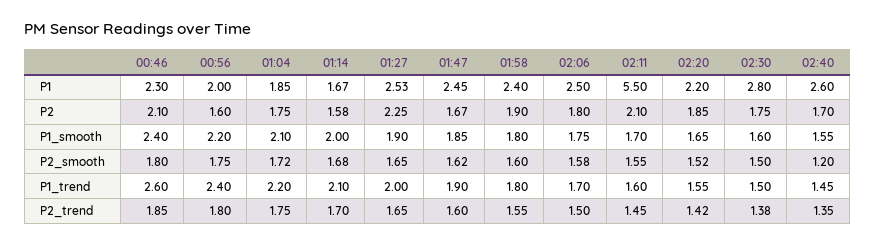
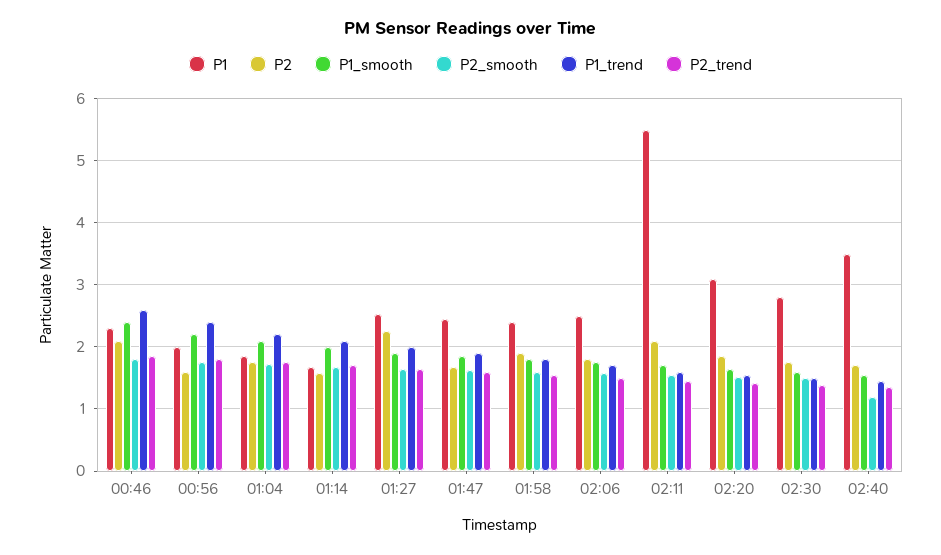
P1, 02:20: 2.2 -> 3.1
P1, 02:40: 2.6 -> 3.5

